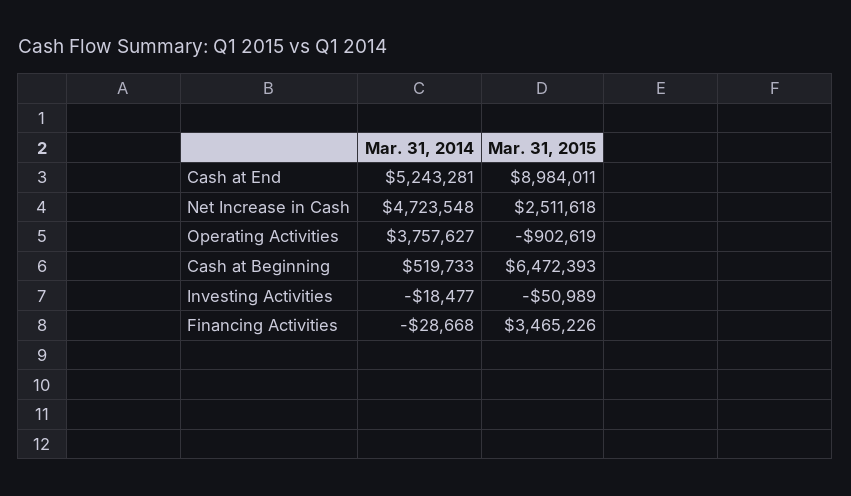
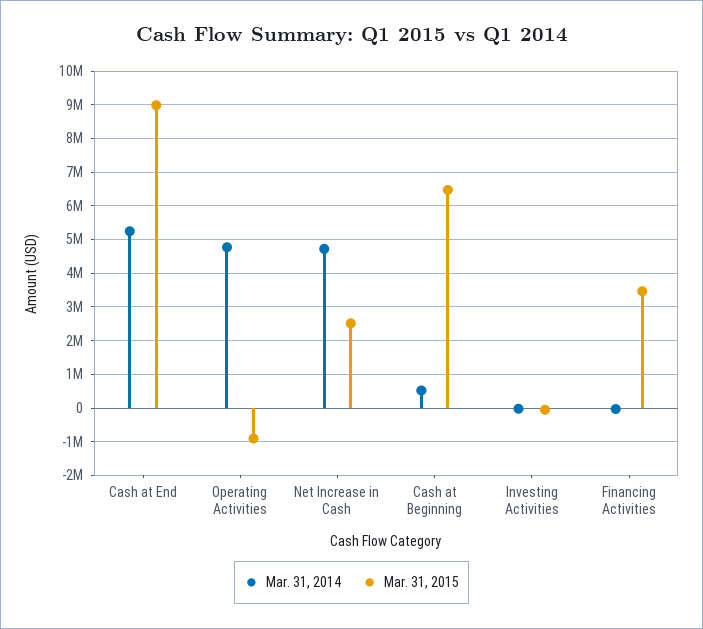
Mar. 31, 2014, Operating Activities: 3757627 -> 4800000

